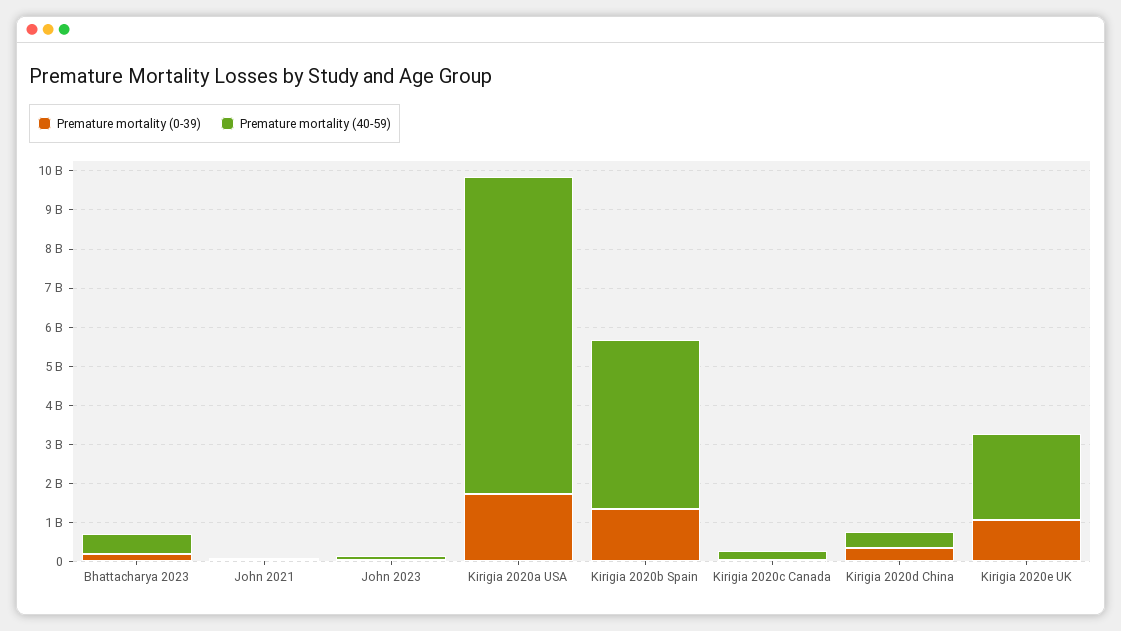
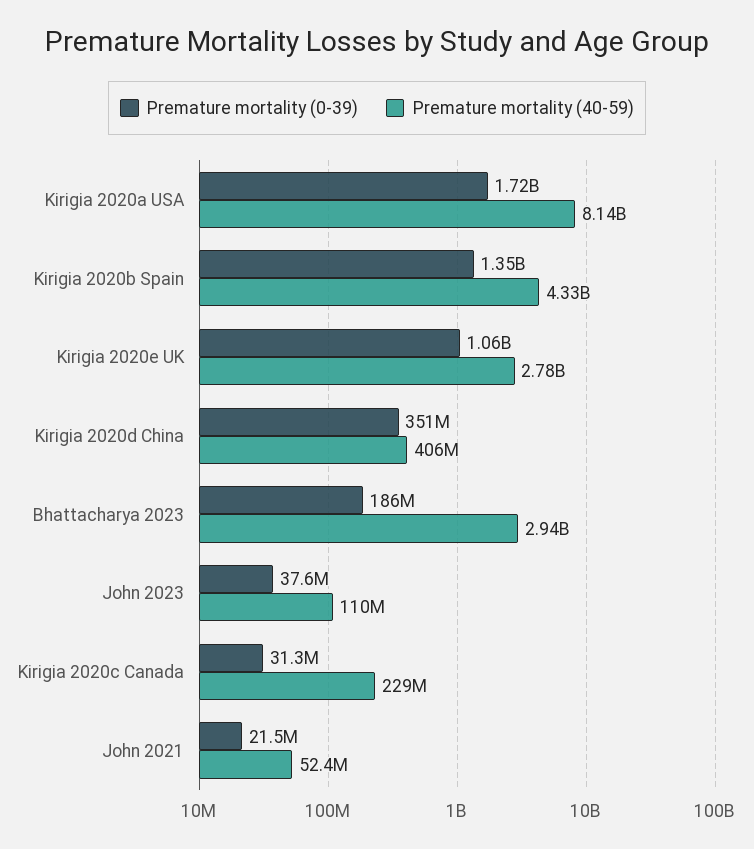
Premature mortality (40-59), Bhattacharya 2023: 500000000 -> 2940000000
Premature mortality (40-59), Kirigia 2020e UK: 2250000000 -> 2780000000

